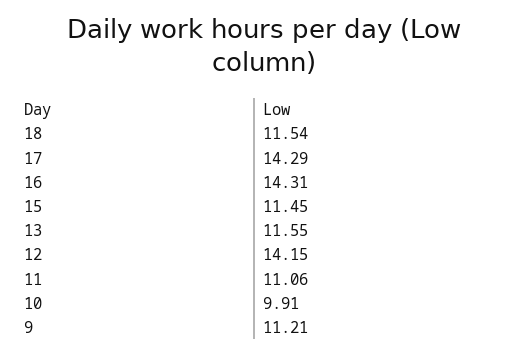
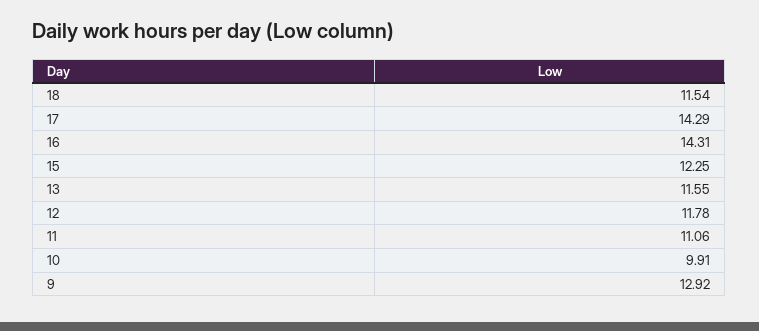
15: 11.45 -> 12.25
12: 14.15 -> 11.78
9: 11.21 -> 12.92

